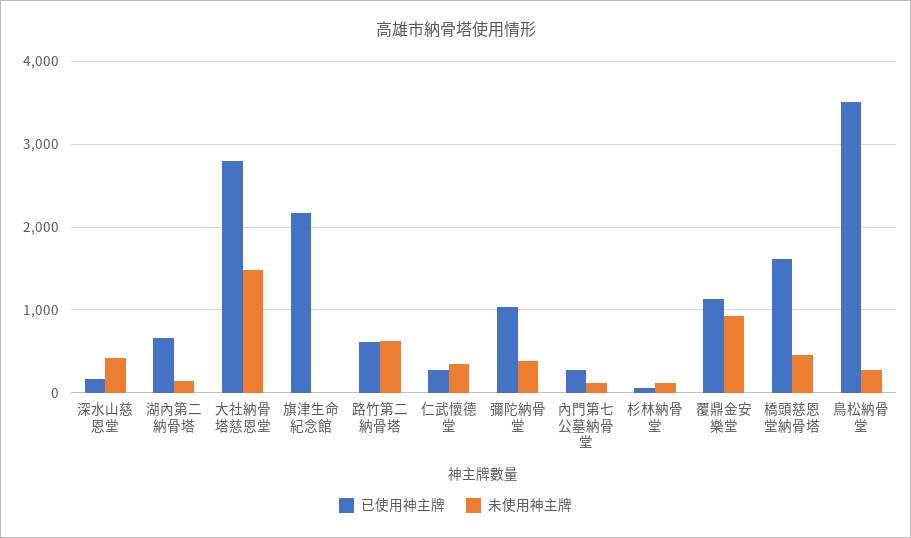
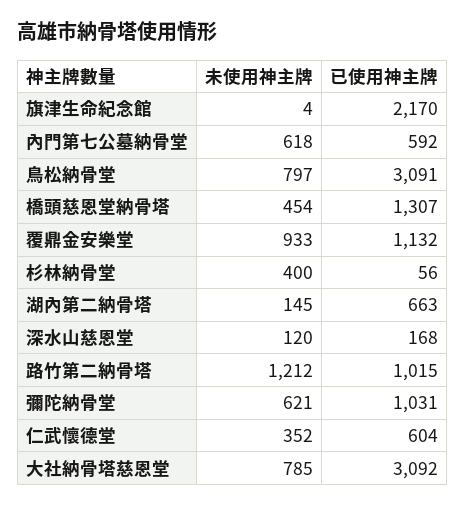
未使用神主牌, 深水山慈恩堂: 400 -> 120
已使用神主牌, 大社納骨塔慈恩堂: 2800 -> 3092
未使用神主牌, 大社納骨塔慈恩堂: 1500 -> 785
已使用神主牌, 路竹第二納骨塔: 600 -> 1015
未使用神主牌, 路竹第二納骨塔: 600 -> 1212
已使用神主牌, 仁武懷德堂: 300 -> 604
未使用神主牌, 彌陀納骨堂: 400 -> 621
已使用神主牌, 內門第七公墓納骨堂: 300 -> 592
未使用神主牌, 內門第七公墓納骨堂: 100 -> 618
未使用神主牌, 杉林納骨堂: 100 -> 400
已使用神主牌, 橋頭慈恩堂納骨塔: 1600 -> 1307
已使用神主牌, 鳥松納骨堂: 3500 -> 3091
未使用神主牌, 鳥松納骨堂: 300 -> 797

